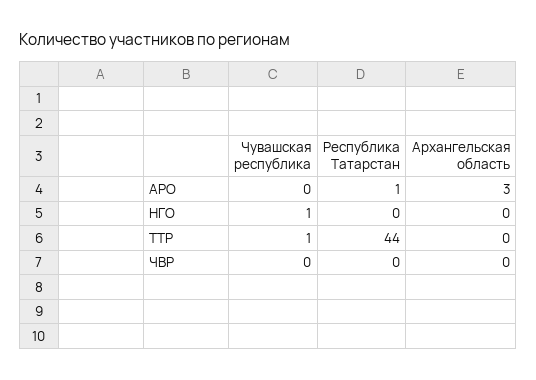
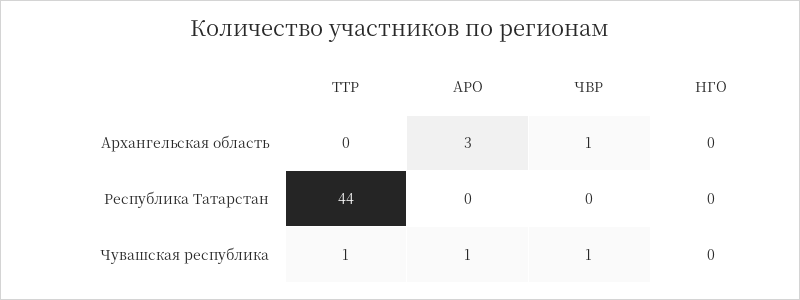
Чувашская республика, АРО: 0 -> 1
Республика Татарстан, АРО: 1 -> 0
Чувашская республика, НГО: 1 -> 0
Чувашская республика, ЧВР: 0 -> 1
Архангельская область, ЧВР: 0 -> 1

